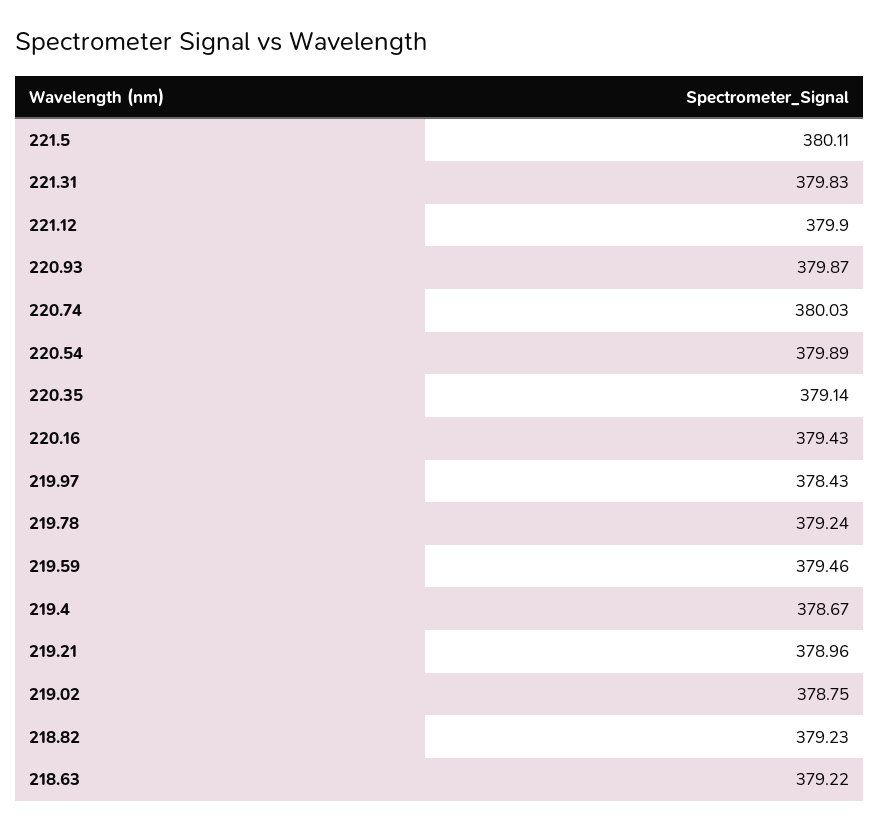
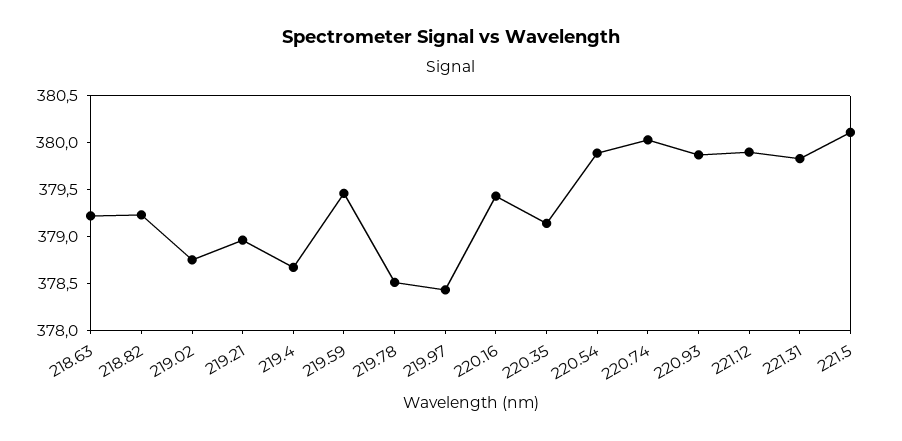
219.78: 379.24 -> 378.5

